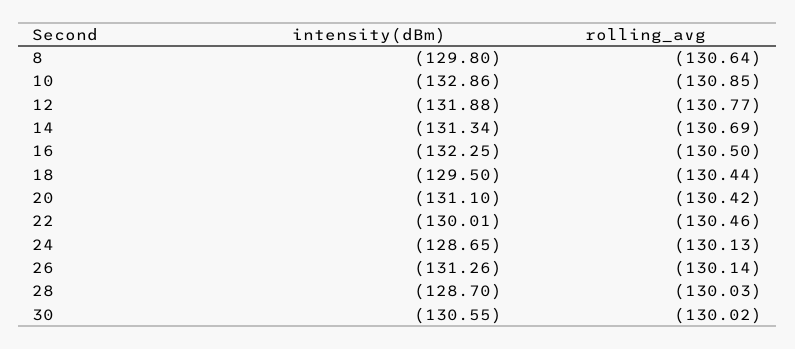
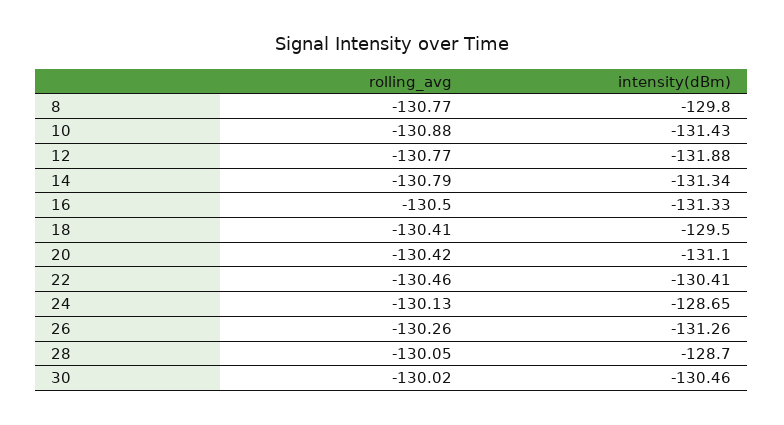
rolling_avg, 8: -130.64 -> -130.77
intensity(dBm), 10: -132.86 -> -131.43
rolling_avg, 10: -130.85 -> -130.88
rolling_avg, 14: -130.69 -> -130.79
intensity(dBm), 16: -132.25 -> -131.33
rolling_avg, 18: -130.44 -> -130.41
intensity(dBm), 22: -130.01 -> -130.41
rolling_avg, 26: -130.14 -> -130.26
rolling_avg, 28: -130.03 -> -130.05
intensity(dBm), 30: -130.55 -> -130.46

